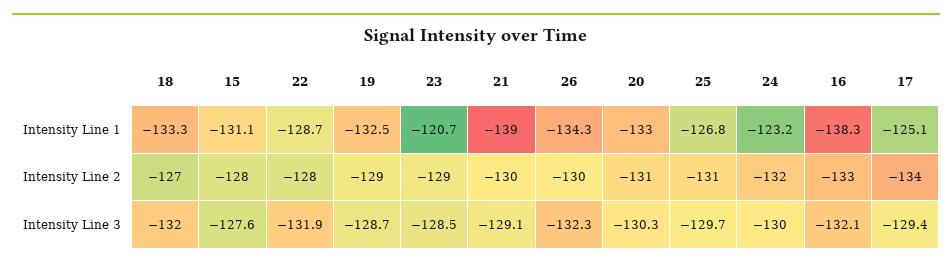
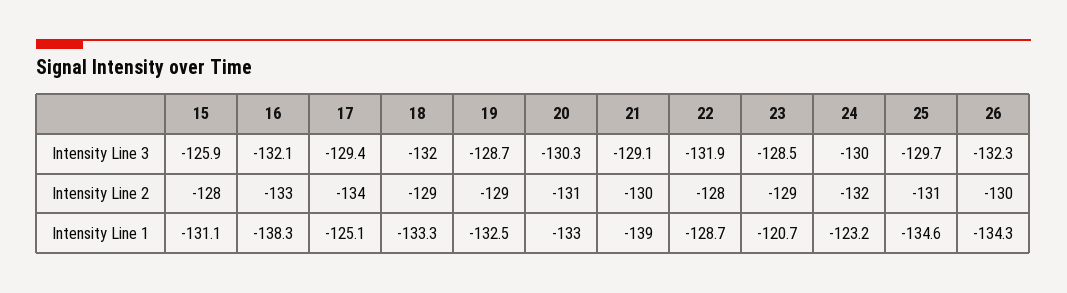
25, Intensity Line 1: -126.8 -> -134.6
18, Intensity Line 2: -127 -> -129
15, Intensity Line 3: -127.6 -> -125.9

